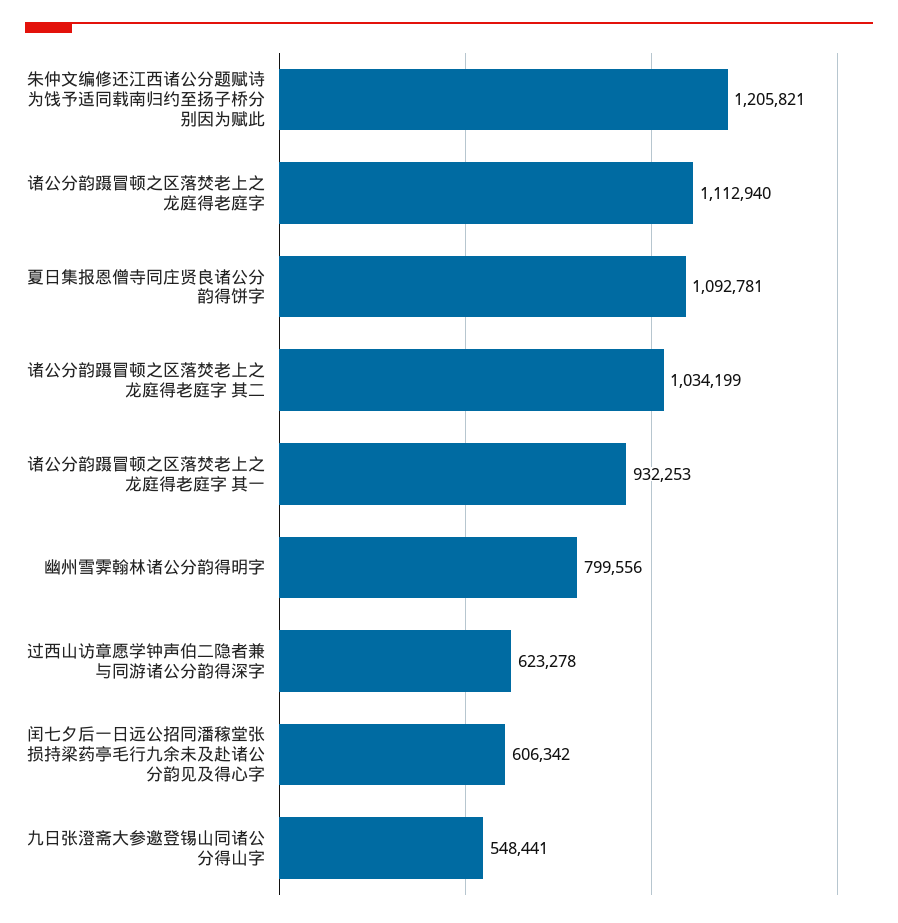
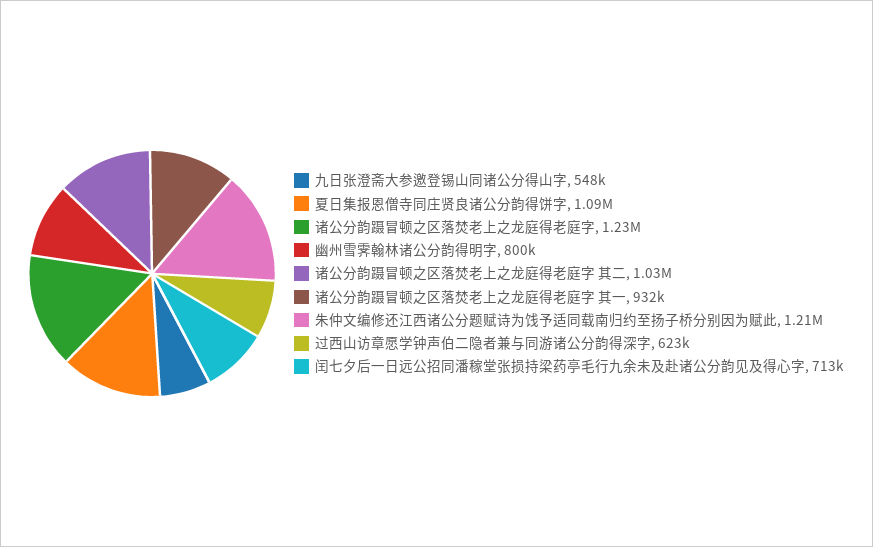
诸公分韵蹑冒顿之区落焚老上之龙庭得老庭字: 1112940 -> 1230000
闰七夕后一日远公招同潘稼堂张损持梁药亭毛行九余未及赴诸公分韵见及得心字: 606342 -> 713000

